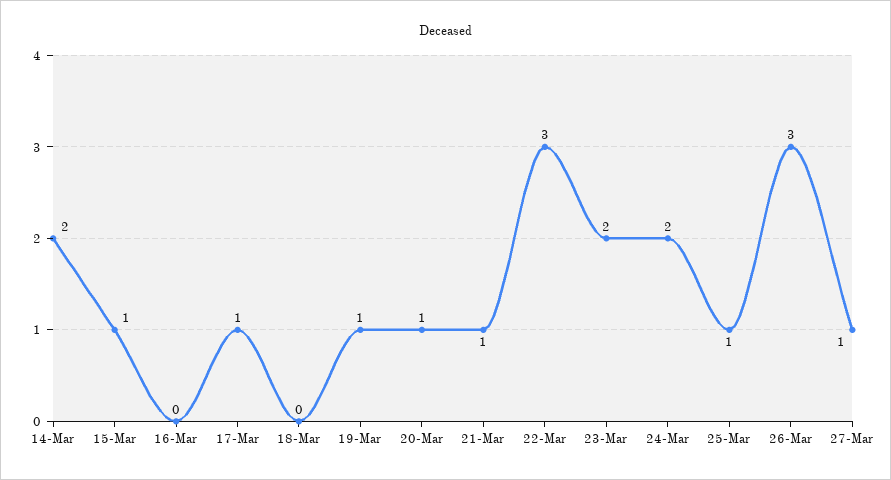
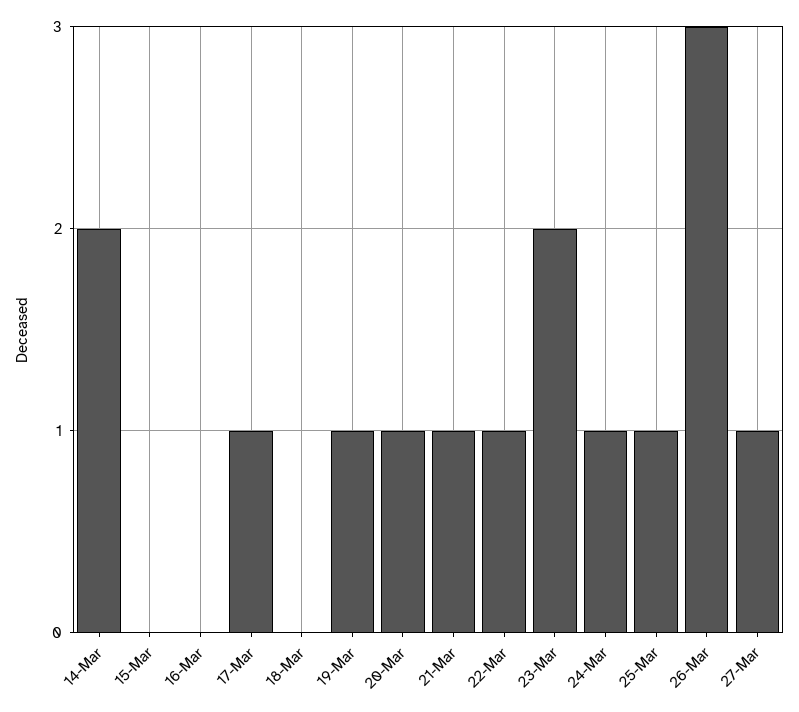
15-Mar: 1 -> 0
22-Mar: 3 -> 1
24-Mar: 2 -> 1

